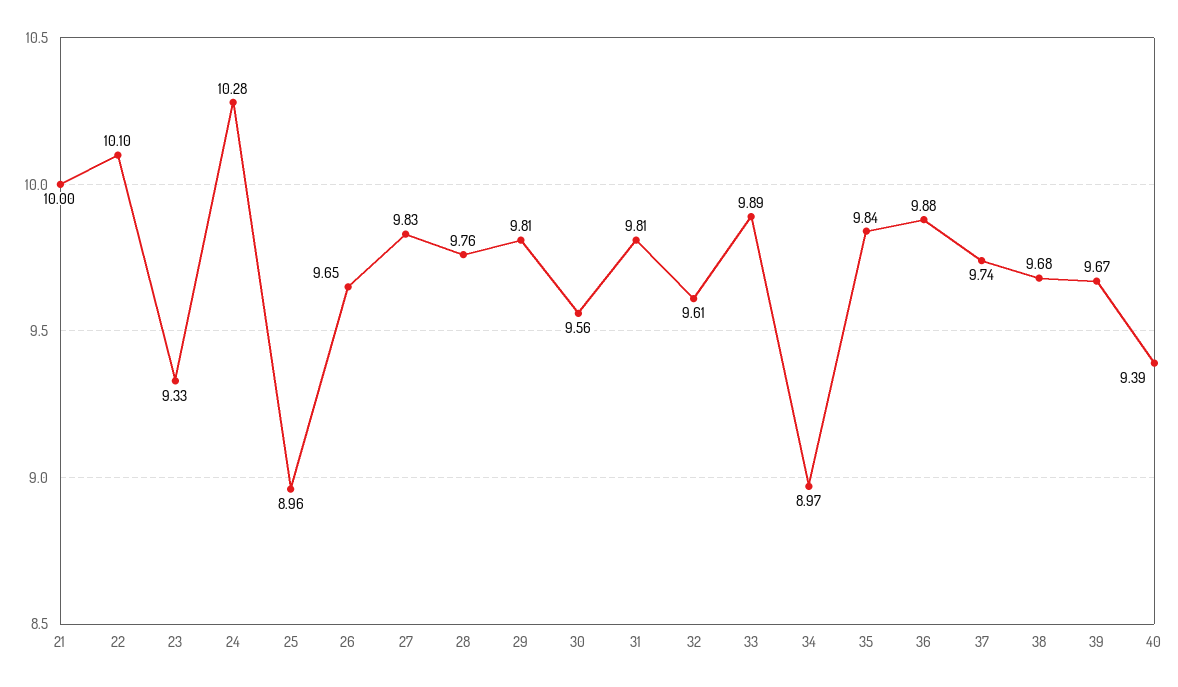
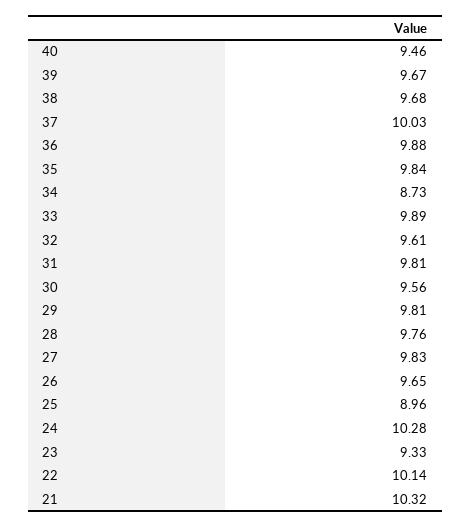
21: 10 -> 10.32
22: 10.1 -> 10.14
34: 8.97 -> 8.73
37: 9.74 -> 10.03
40: 9.39 -> 9.46

